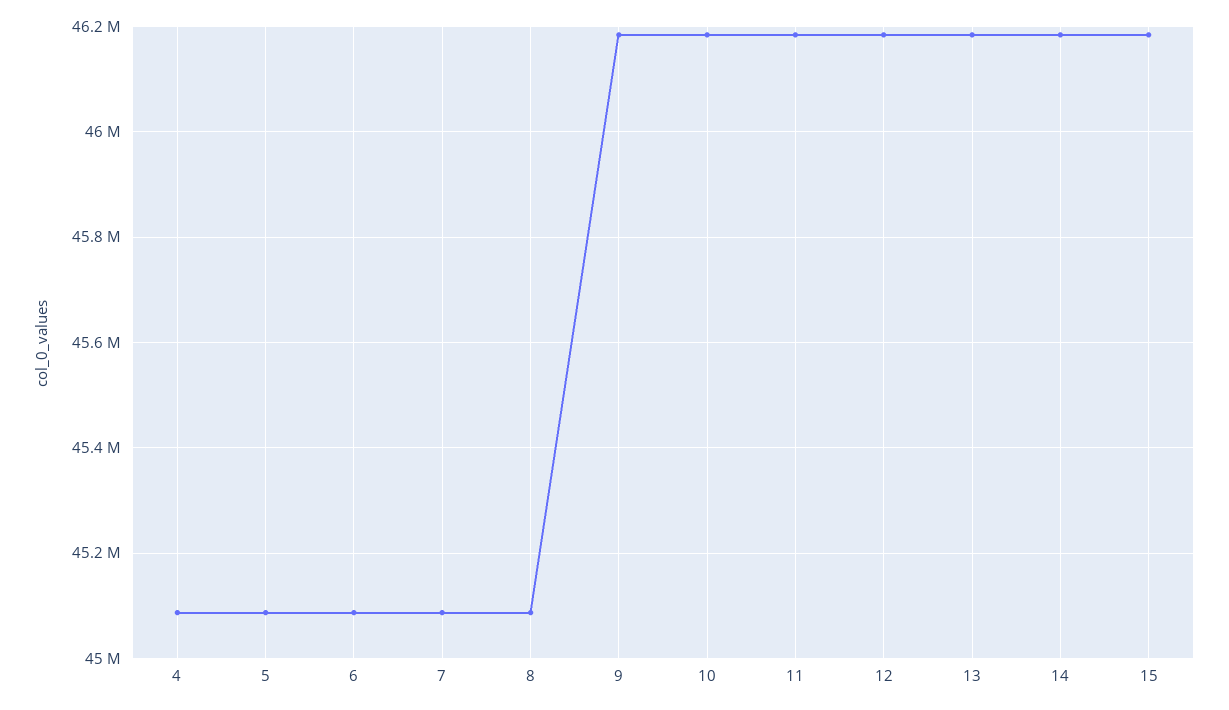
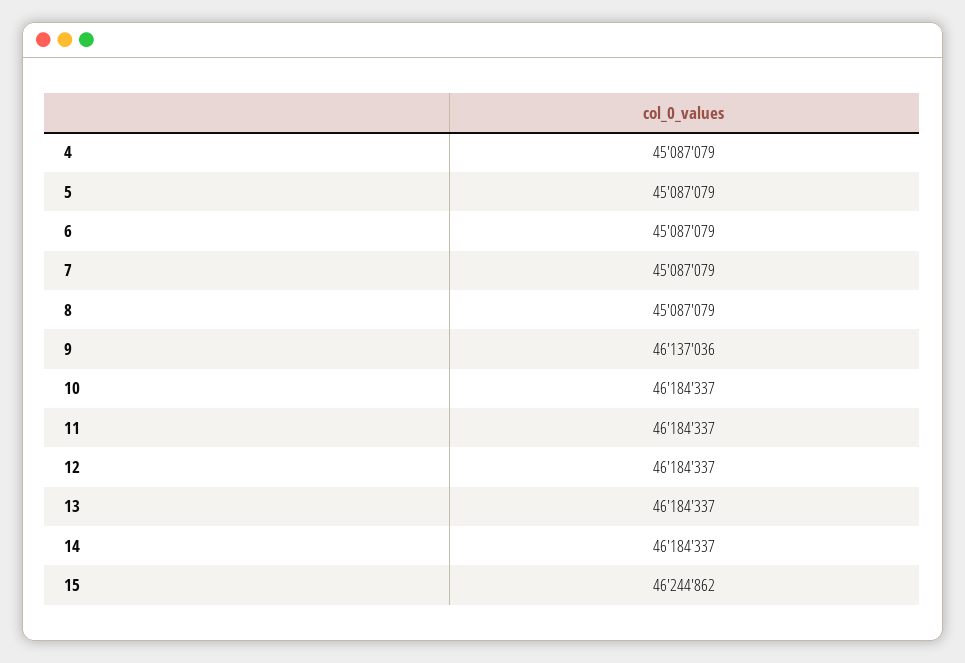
9: 46180000 -> 46137036
15: 46180000 -> 46244862

